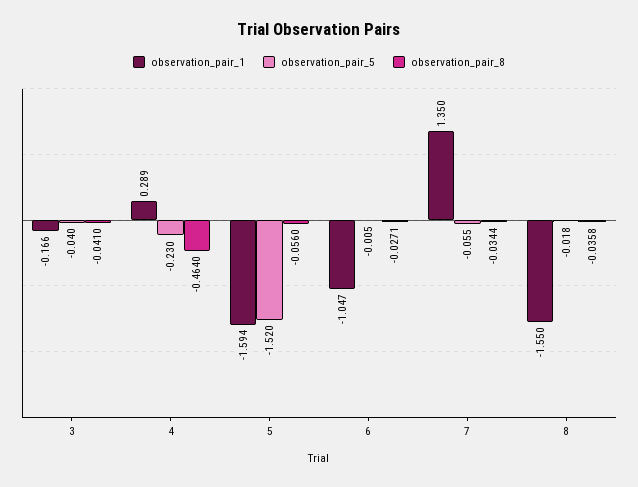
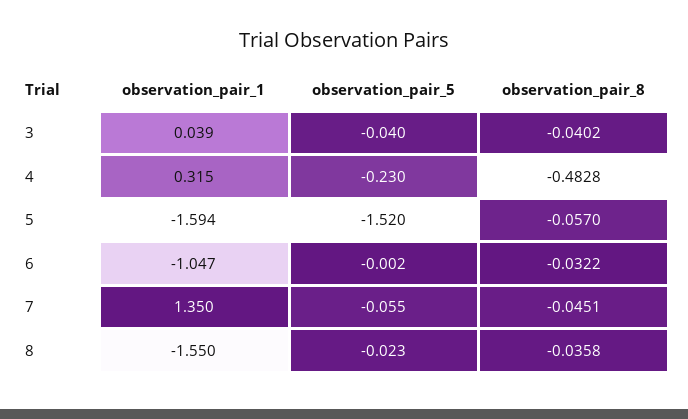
observation_pair_1, 3: -0.166 -> 0.039
observation_pair_8, 3: -0.041 -> -0.0402
observation_pair_1, 4: 0.289 -> 0.315
observation_pair_8, 4: -0.464 -> -0.4828
observation_pair_8, 5: -0.056 -> -0.057
observation_pair_5, 6: -0.005 -> -0.002
observation_pair_8, 6: -0.0271 -> -0.0322
observation_pair_8, 7: -0.0344 -> -0.0451
observation_pair_5, 8: -0.018 -> -0.023

